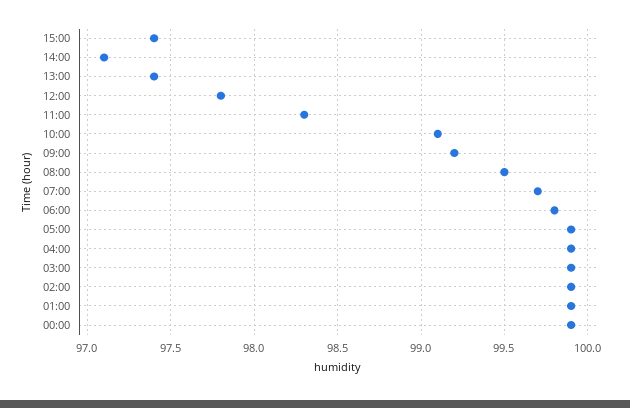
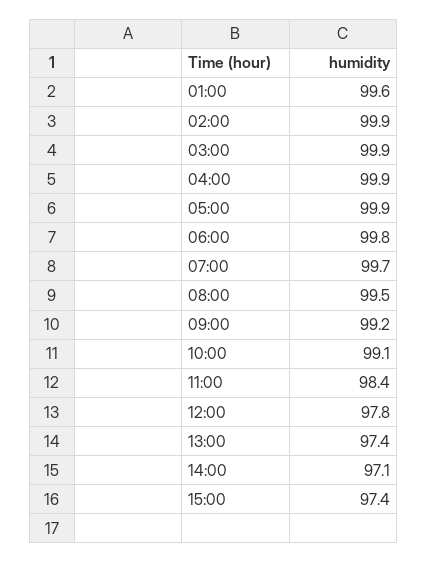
11:00: 98.3 -> 98.4
01:00: 99.9 -> 99.6
00:00: 99.9 -> none

